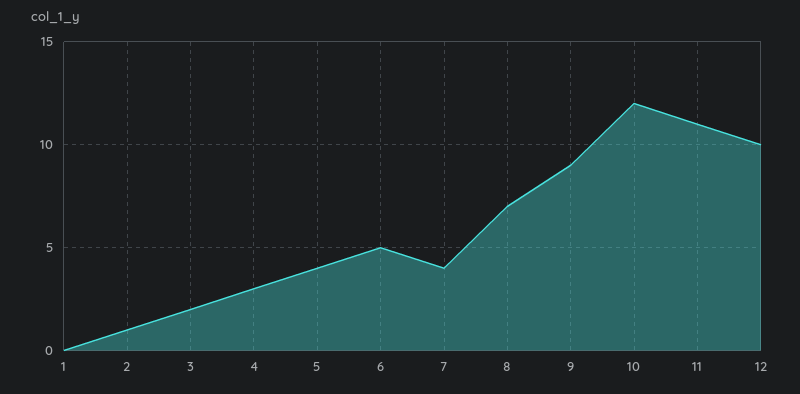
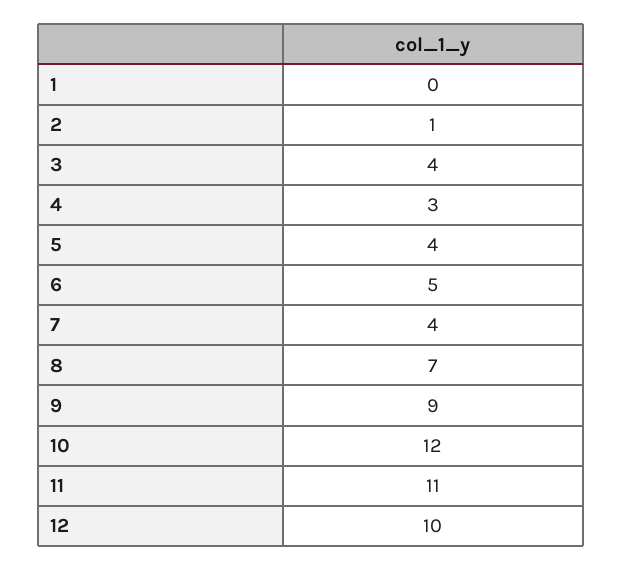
3: 2 -> 4

